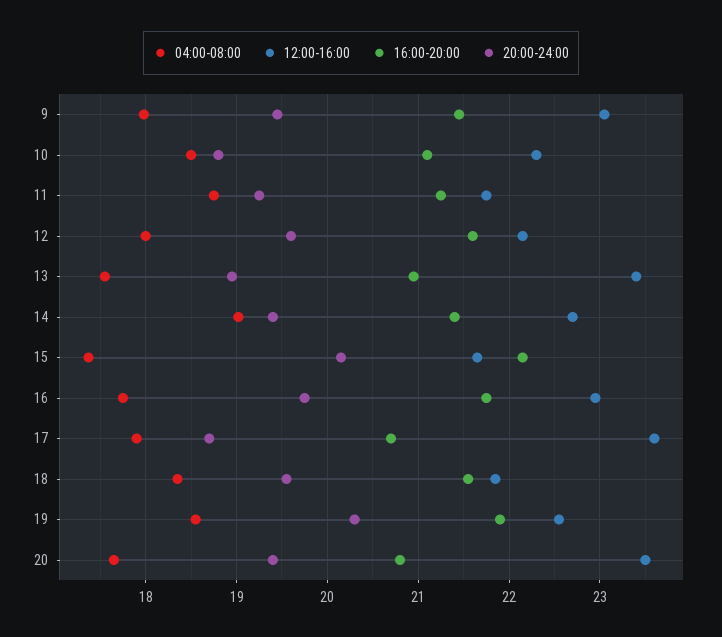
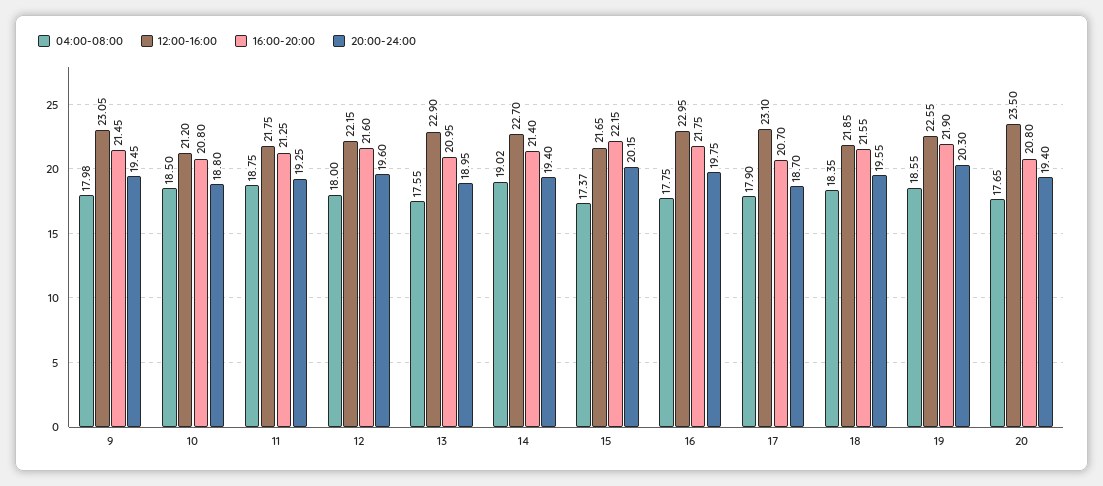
12:00-16:00, 10: 22.3 -> 21.2
16:00-20:00, 10: 21.1 -> 20.8
12:00-16:00, 13: 23.4 -> 22.9
12:00-16:00, 17: 23.6 -> 23.1

